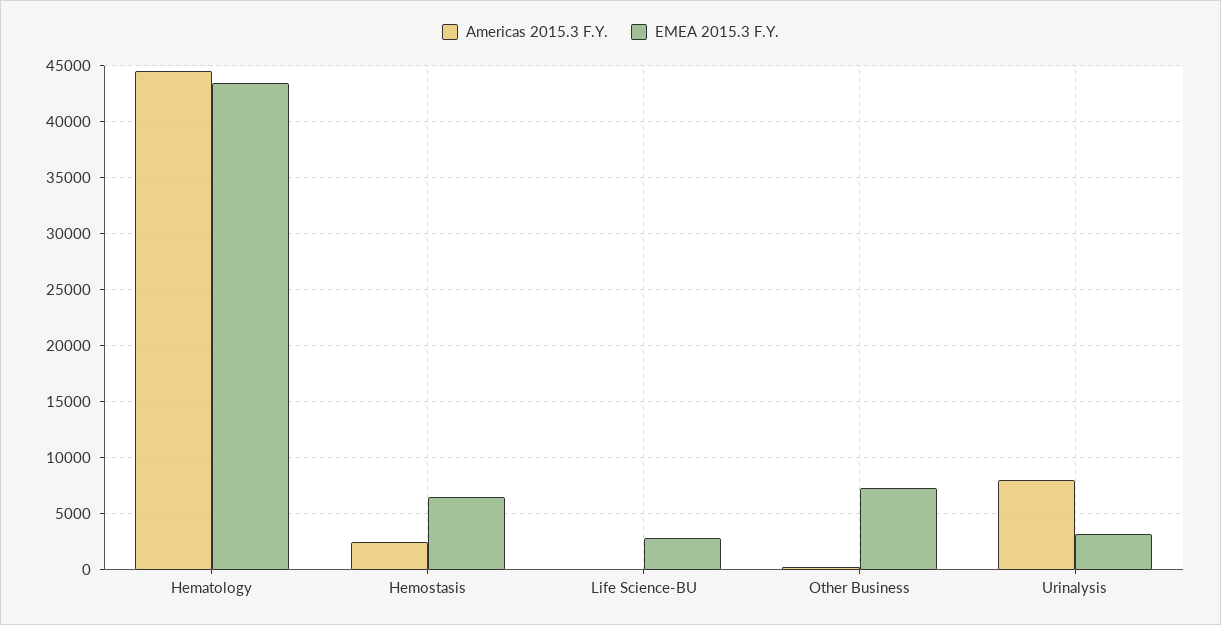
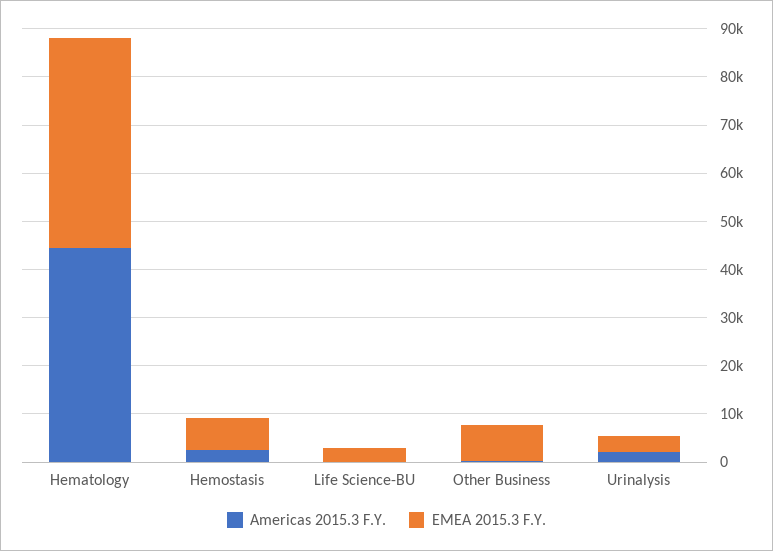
Americas 2015.3 F.Y., Urinalysis: 8000 -> 2000

